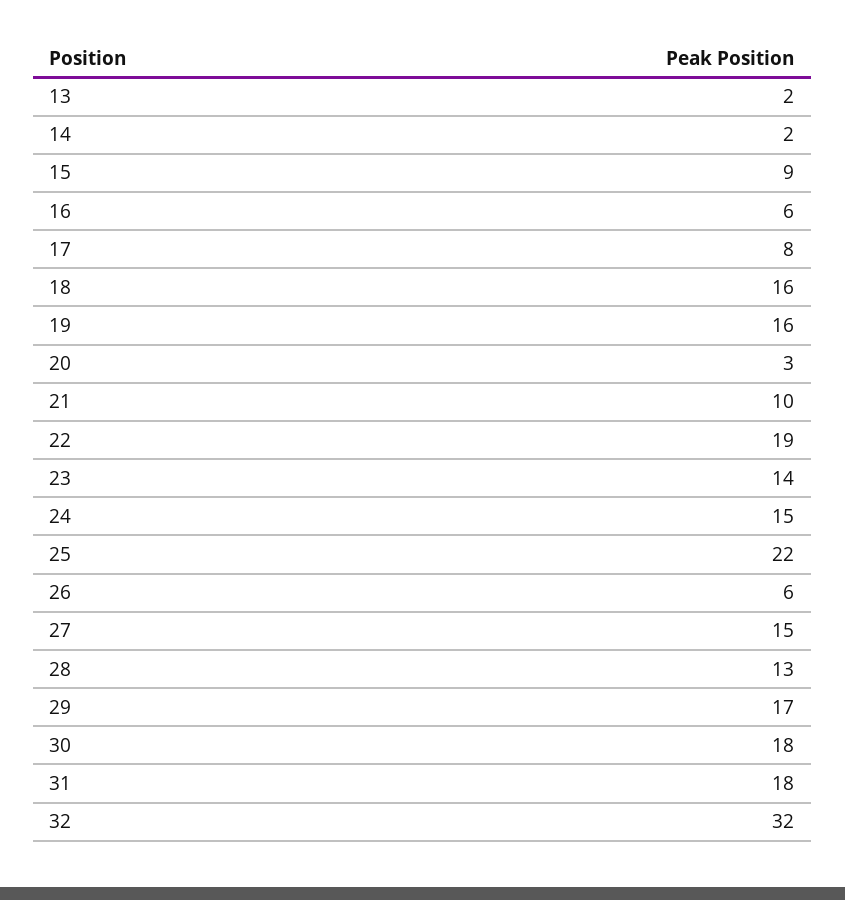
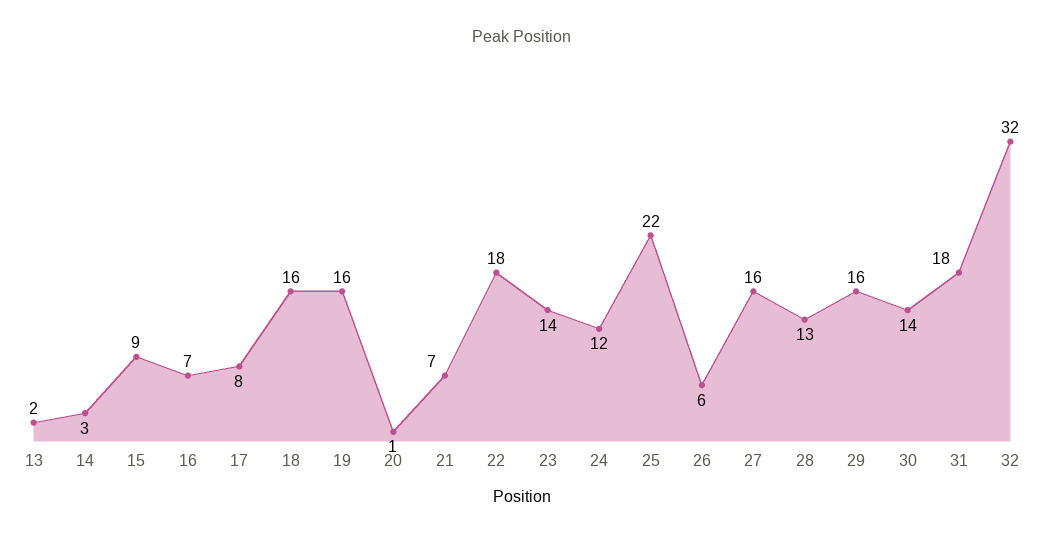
14: 2 -> 3
16: 6 -> 7
20: 3 -> 1
21: 10 -> 7
22: 19 -> 18
24: 15 -> 12
27: 15 -> 16
29: 17 -> 16
30: 18 -> 14

